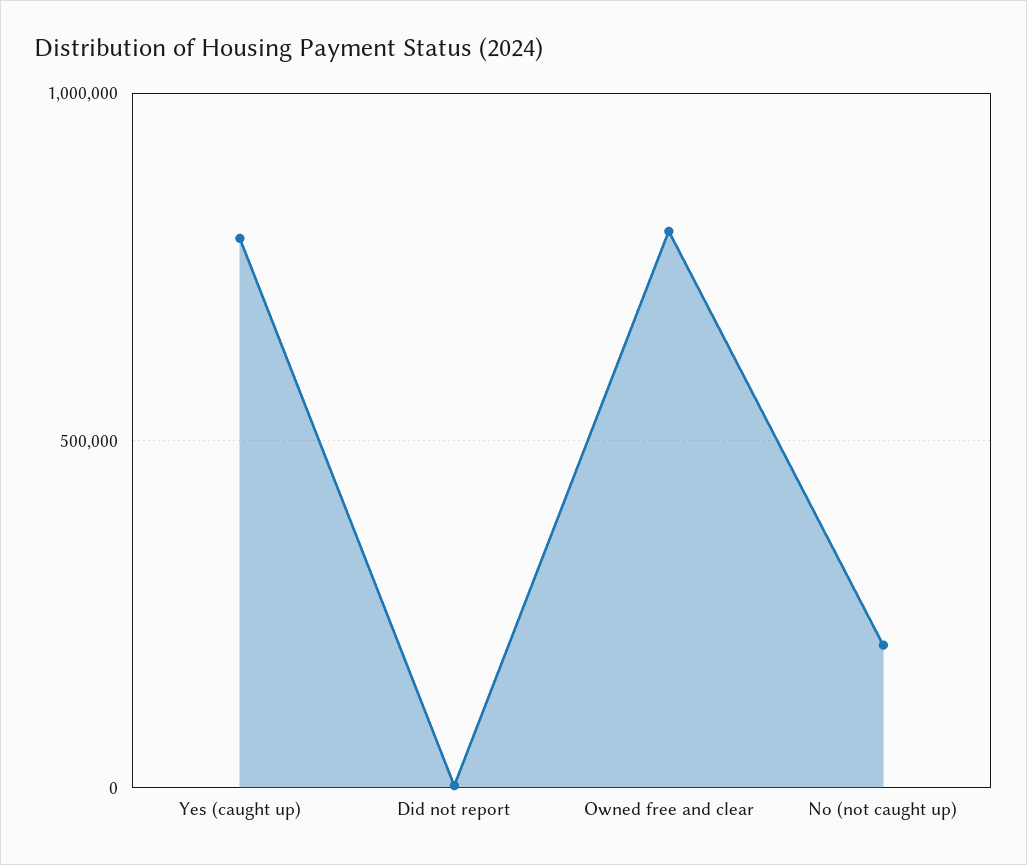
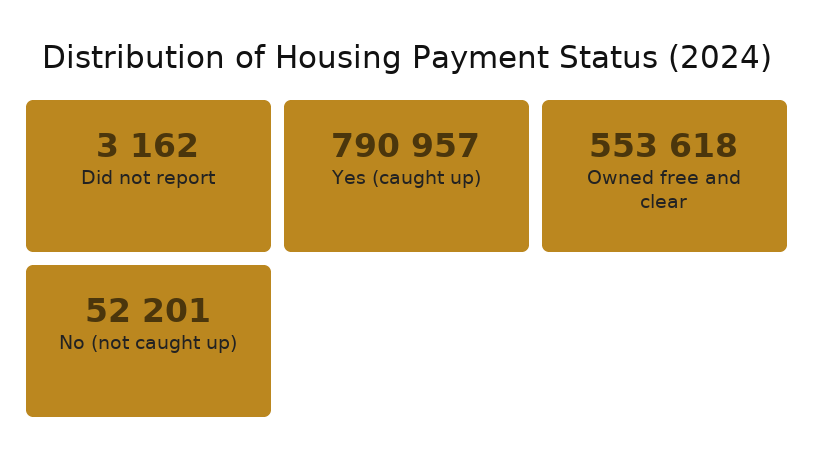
Owned free and clear: 800000 -> 553618
No (not caught up): 200000 -> 52201

